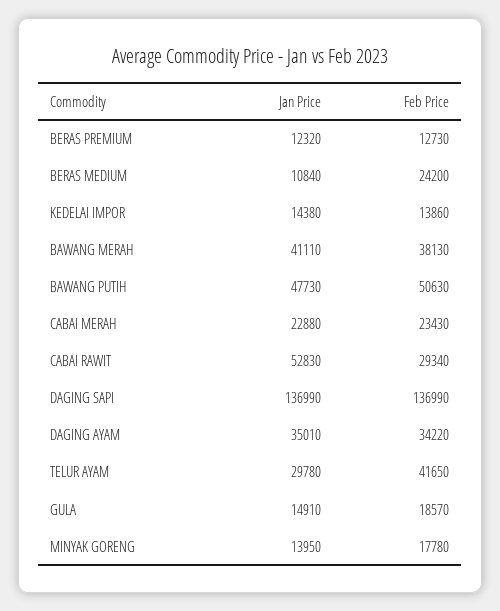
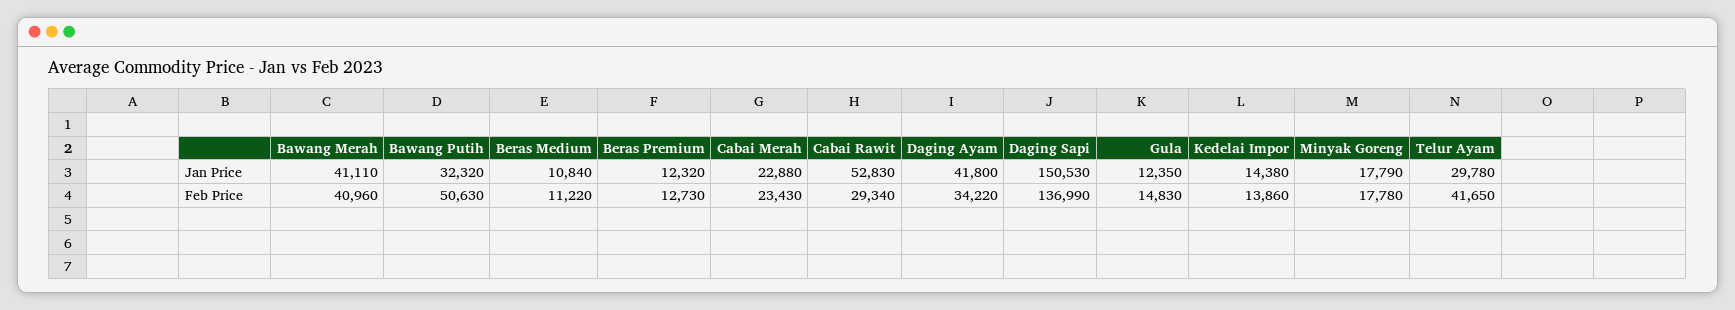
Feb Price, BERAS MEDIUM: 24200 -> 11220
Feb Price, BAWANG MERAH: 38130 -> 40960
Jan Price, BAWANG PUTIH: 47730 -> 32320
Jan Price, DAGING SAPI: 136990 -> 150530
Jan Price, DAGING AYAM: 35010 -> 41800
Jan Price, GULA: 14910 -> 12350
Feb Price, GULA: 18570 -> 14830
Jan Price, MINYAK GORENG: 13950 -> 17790

